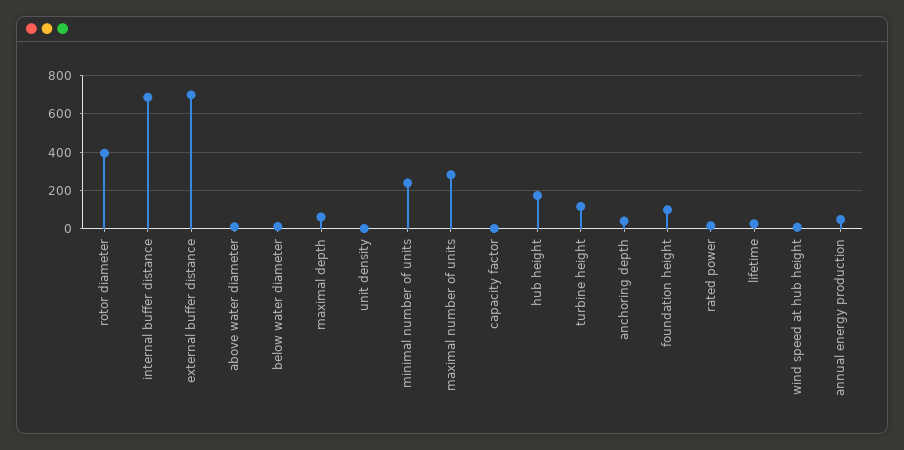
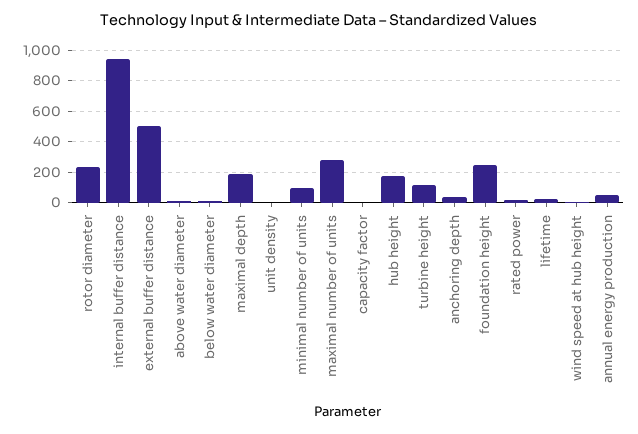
rotor diameter: 400 -> 250
internal buffer distance: 700 -> 950
external buffer distance: 700 -> 500
maximal depth: 50 -> 200
minimal number of units: 250 -> 100
foundation height: 100 -> 250

